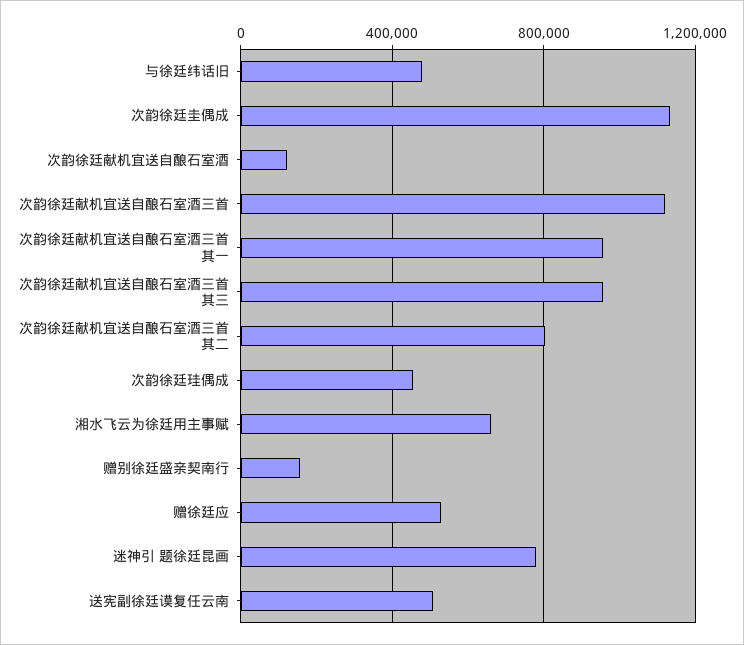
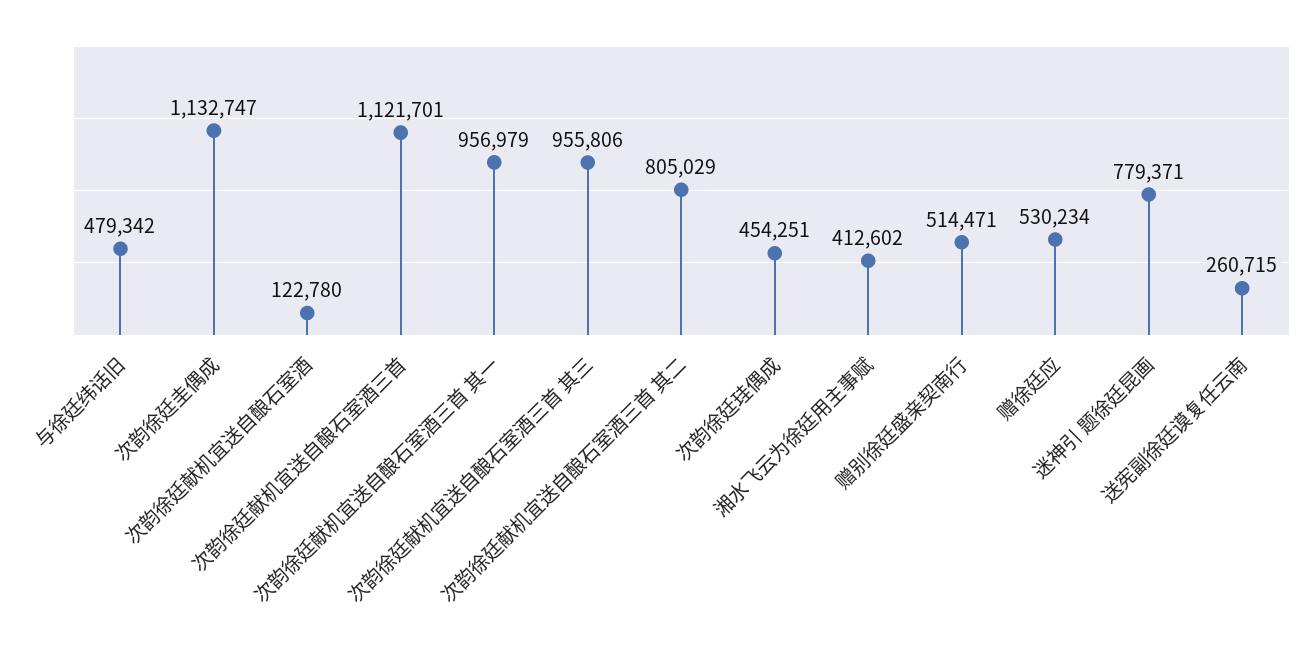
湘水飞云为徐廷用主事赋: 650000 -> 412602
赠别徐廷盛亲契南行: 150000 -> 514471
送宪副徐廷谟复任云南: 500000 -> 260715

